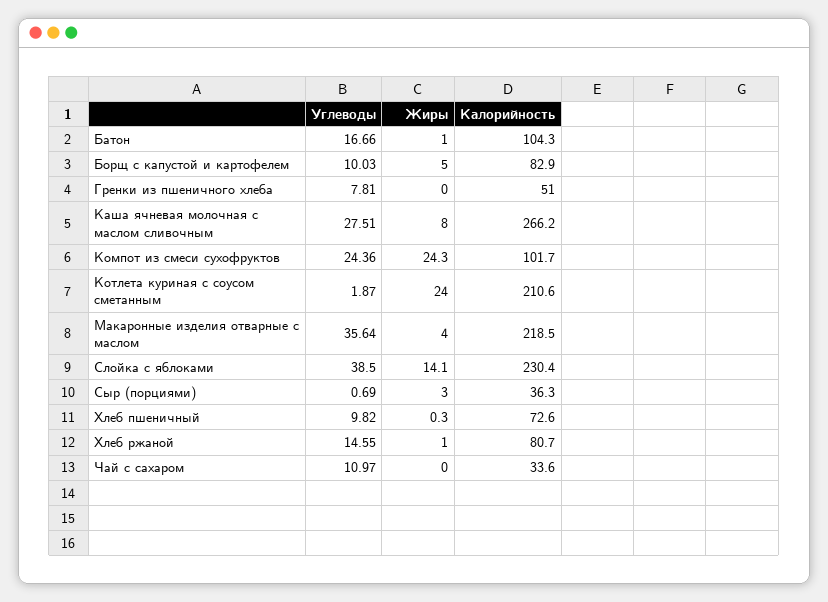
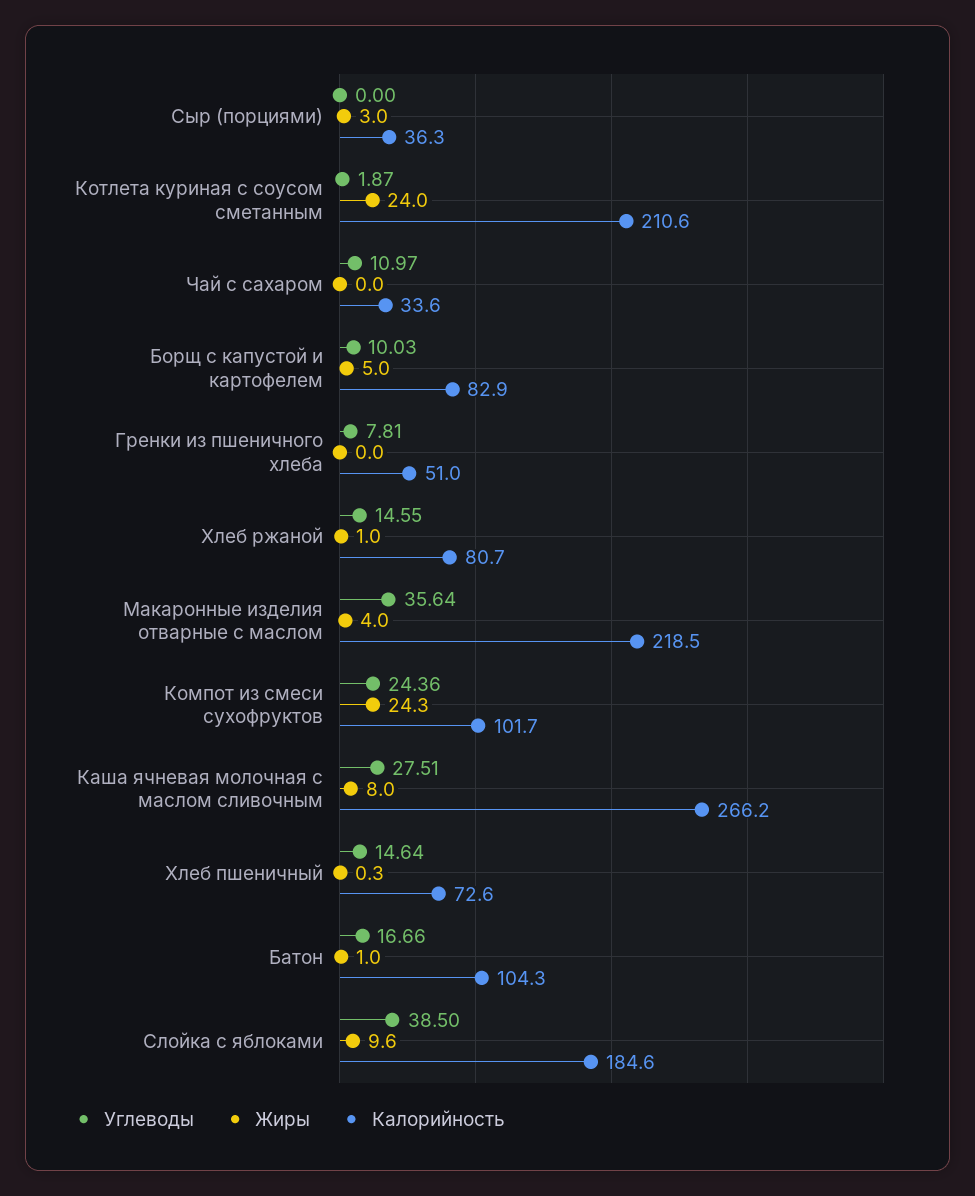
Жиры, Слойка с яблоками: 14.1 -> 9.6
Калорийность, Слойка с яблоками: 230.4 -> 184.6
Углеводы, Сыр (порциями): 0.69 -> 0
Углеводы, Хлеб пшеничный: 9.82 -> 14.64

